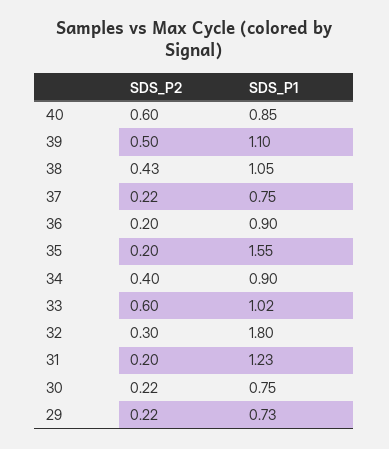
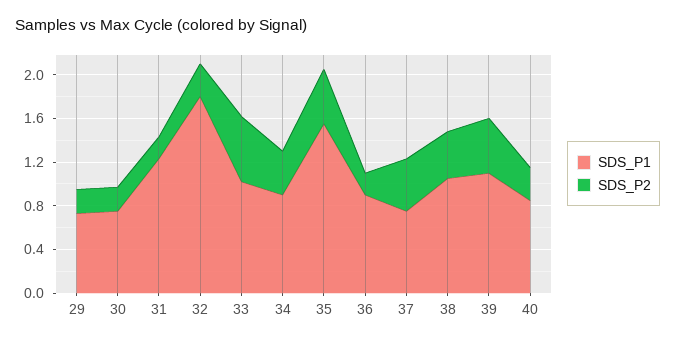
SDS_P2, 40: 0.6 -> 0.3
SDS_P2, 37: 0.22 -> 0.5
SDS_P2, 35: 0.2 -> 0.5

